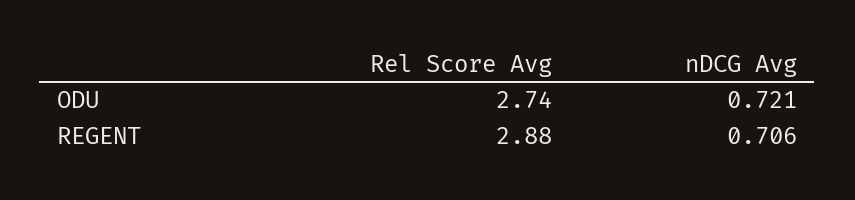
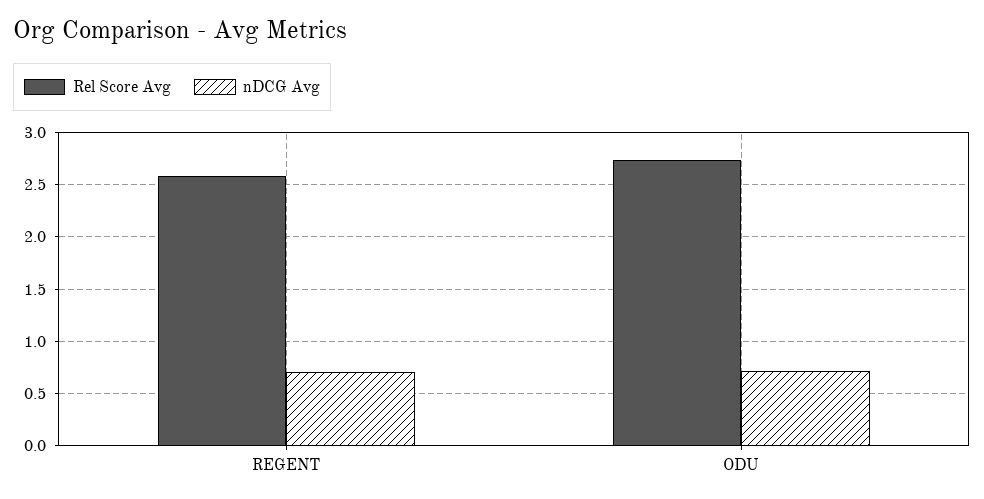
Rel Score Avg, REGENT: 2.88 -> 2.6

